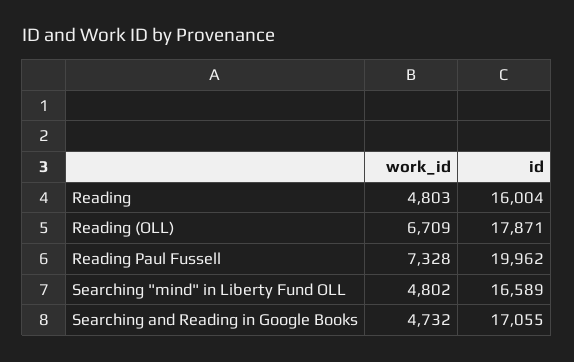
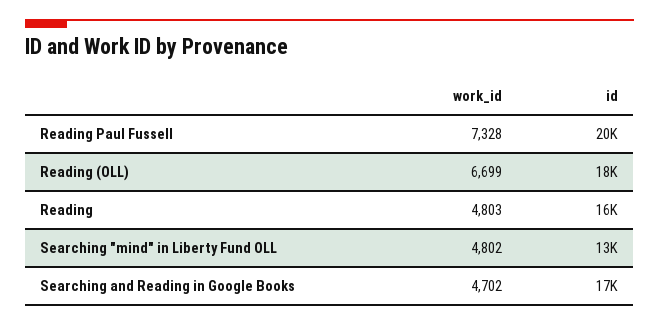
work_id, Reading (OLL): 6709 -> 6699
id, Searching "mind" in Liberty Fund OLL: 16589 -> 13000
work_id, Searching and Reading in Google Books: 4732 -> 4702

